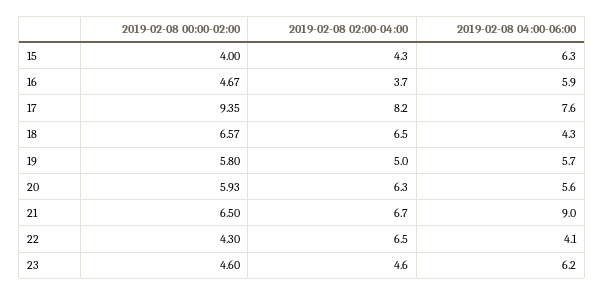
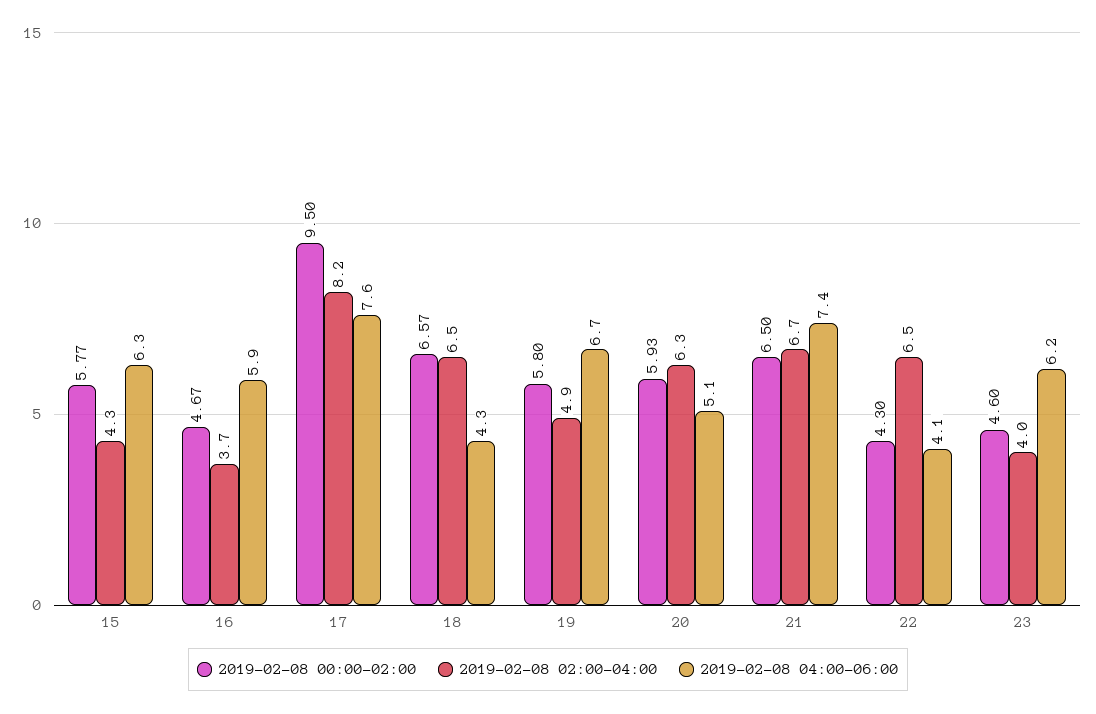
2019-02-08 00:00-02:00, 15: 4 -> 5.77
2019-02-08 00:00-02:00, 17: 9.35 -> 9.5
2019-02-08 02:00-04:00, 19: 5 -> 4.9
2019-02-08 04:00-06:00, 19: 5.7 -> 6.7
2019-02-08 04:00-06:00, 20: 5.6 -> 5.1
2019-02-08 04:00-06:00, 21: 9 -> 7.4
2019-02-08 02:00-04:00, 23: 4.6 -> 4

